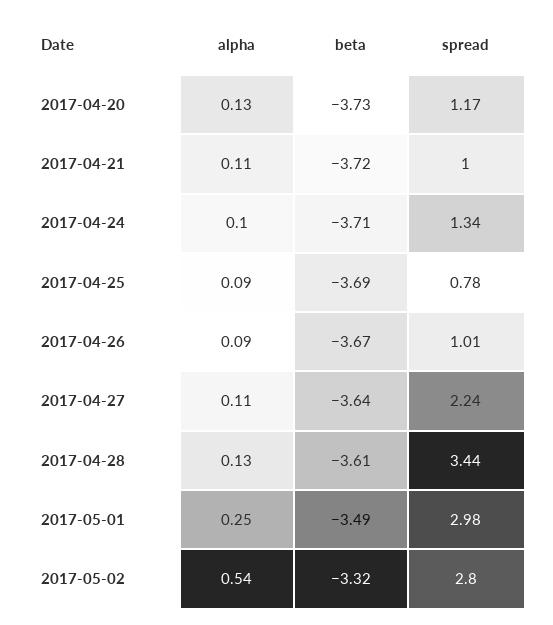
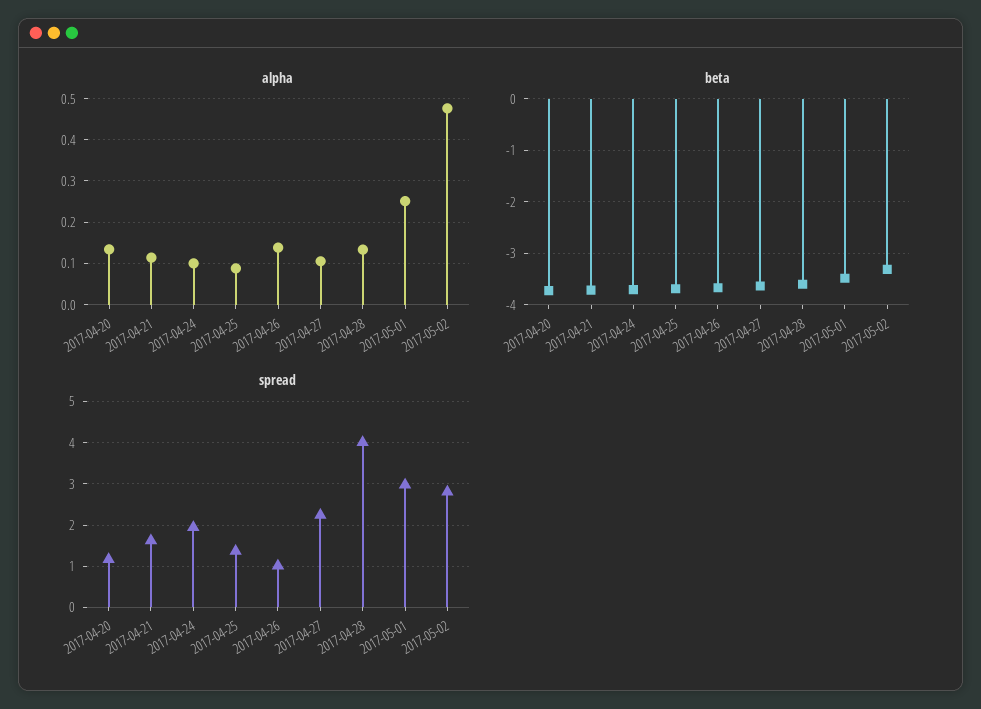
spread, 2017-04-21: 1 -> 1.6
spread, 2017-04-24: 1.34 -> 2
spread, 2017-04-25: 0.78 -> 1.4
alpha, 2017-04-26: 0.09 -> 0.14
spread, 2017-04-28: 3.44 -> 4
alpha, 2017-05-02: 0.54 -> 0.48

